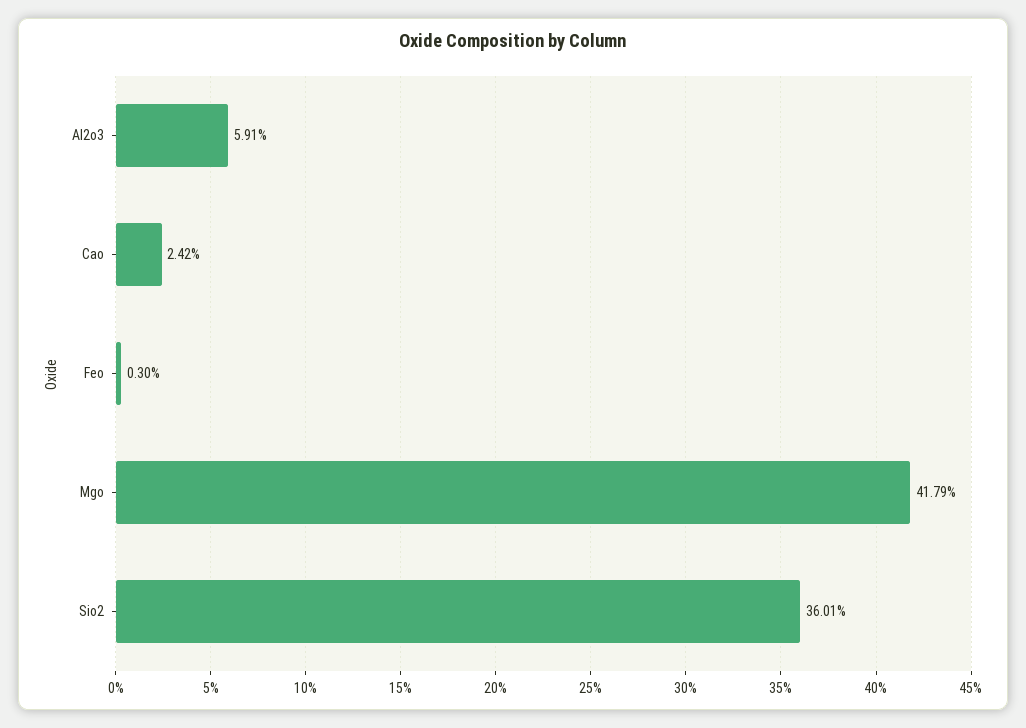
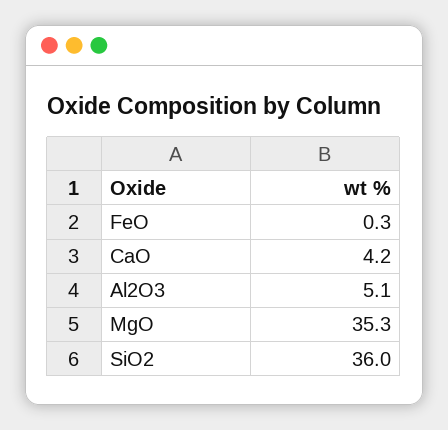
Al2o3: 5.91 -> 5.1
Cao: 2.42 -> 4.2
Mgo: 41.79 -> 35.3

